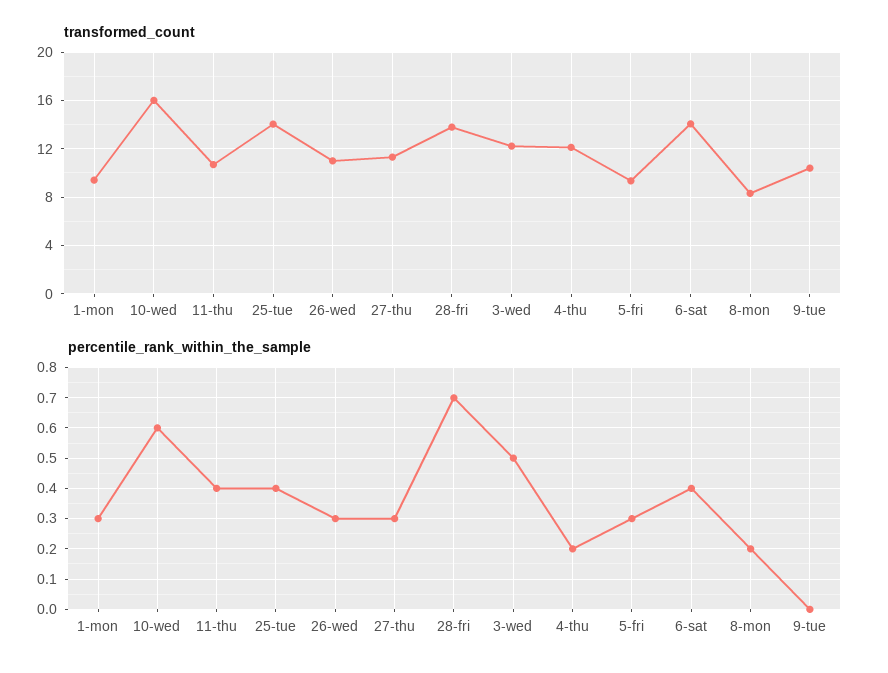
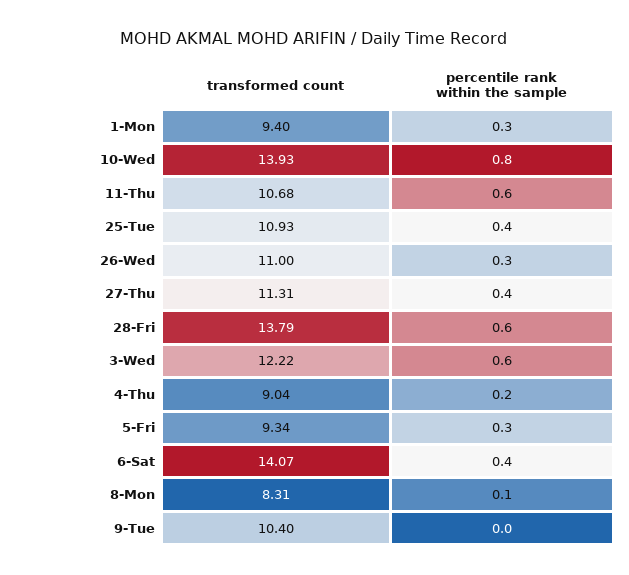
transformed_count, 10-wed: 16 -> 13.93
transformed_count, 25-tue: 14 -> 10.93
transformed_count, 4-thu: 12 -> 9.04
percentile_rank_within_the_sample, 10-wed: 0.6 -> 0.8
percentile_rank_within_the_sample, 11-thu: 0.4 -> 0.6
percentile_rank_within_the_sample, 27-thu: 0.3 -> 0.4
percentile_rank_within_the_sample, 28-fri: 0.7 -> 0.6
percentile_rank_within_the_sample, 3-wed: 0.5 -> 0.6
percentile_rank_within_the_sample, 8-mon: 0.2 -> 0.1

